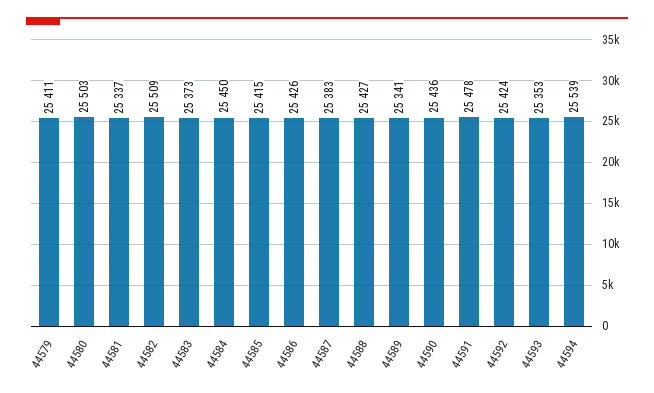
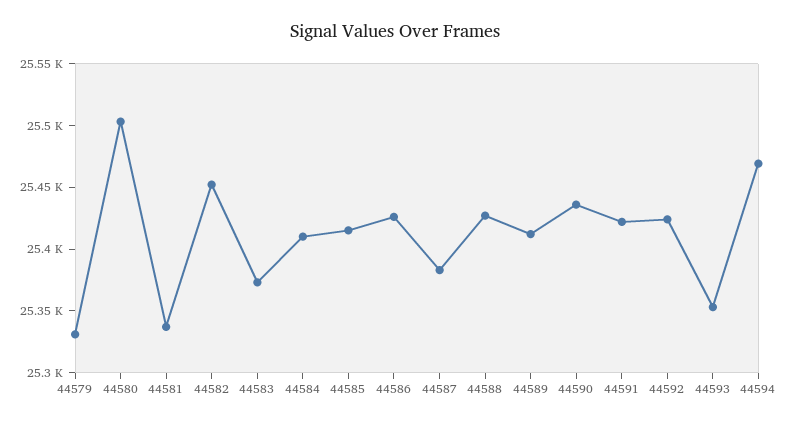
44579: 25411 -> 25330
44582: 25509 -> 25450
44584: 25450 -> 25410
44589: 25341 -> 25410
44591: 25478 -> 25420
44594: 25539 -> 25470

